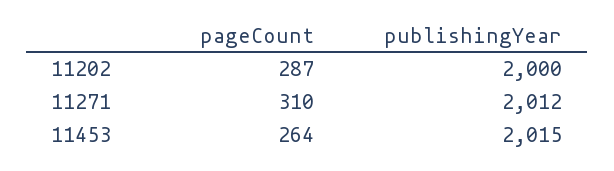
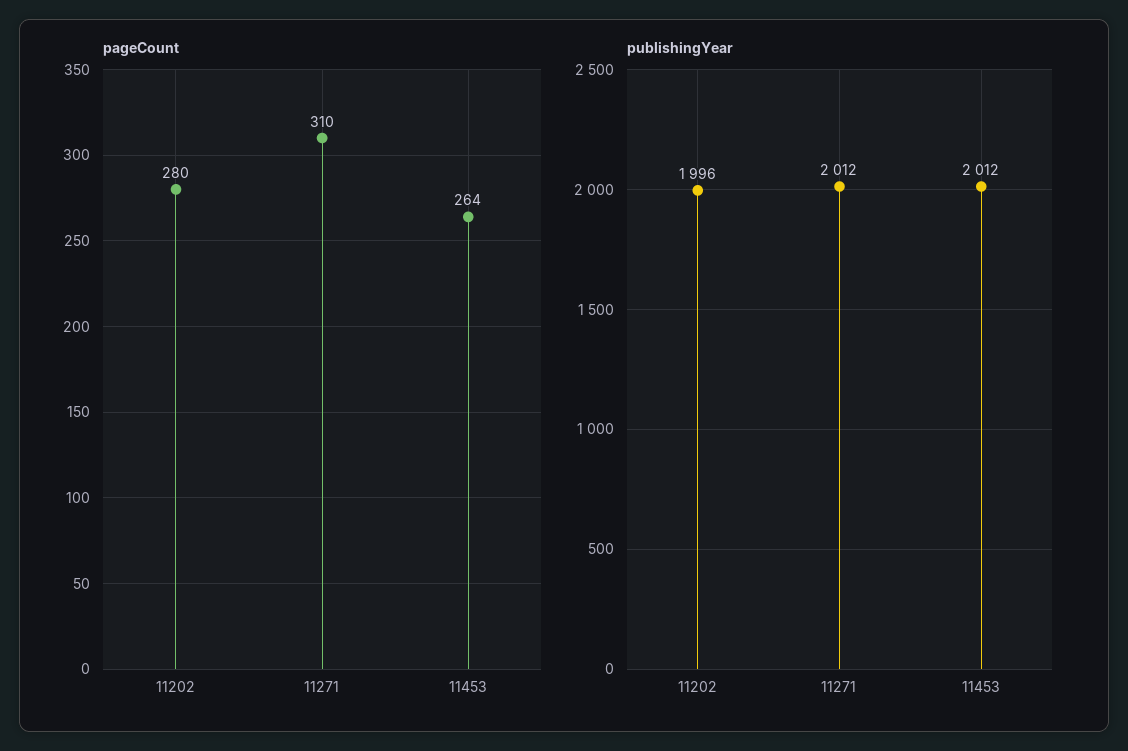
pageCount, 11202: 287 -> 280
publishingYear, 11202: 2000 -> 1996
publishingYear, 11453: 2015 -> 2012

